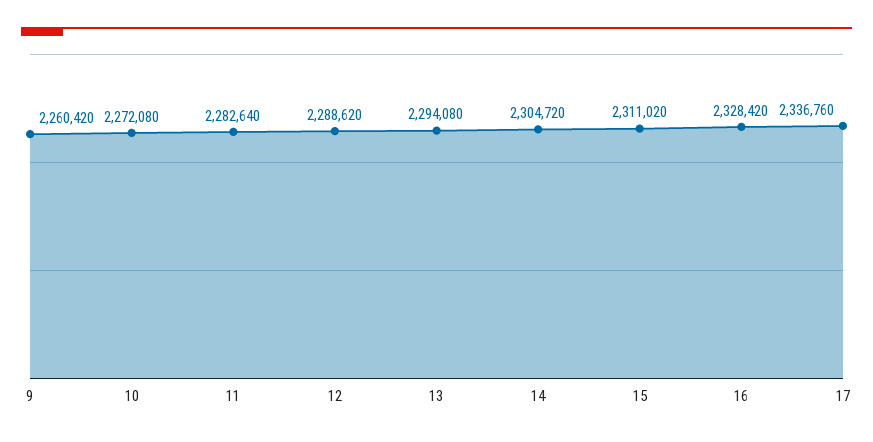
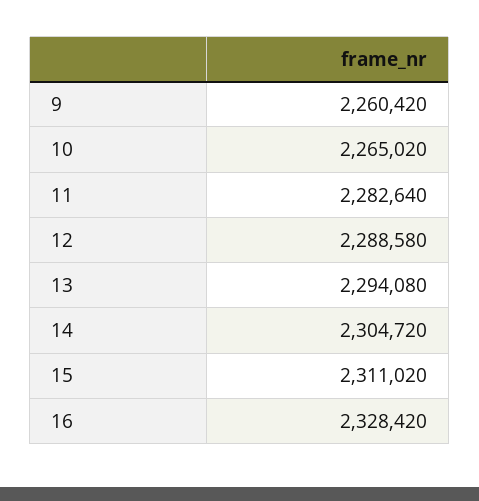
10: 2272080 -> 2265020
12: 2288620 -> 2288580
17: 2336760 -> none

